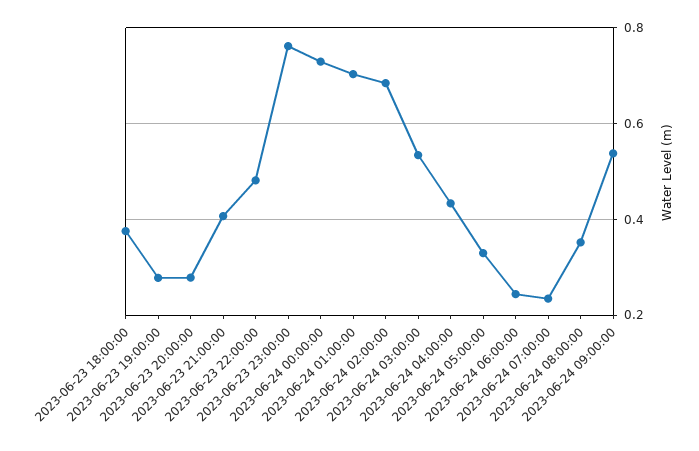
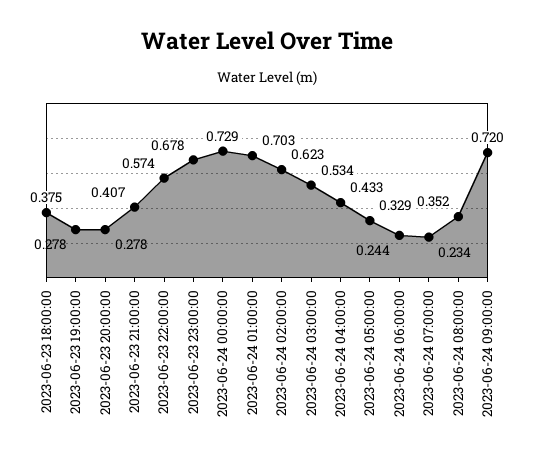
2023-06-23 22:00:00: 0.48 -> 0.574
2023-06-23 23:00:00: 0.76 -> 0.678
2023-06-24 02:00:00: 0.68 -> 0.623
2023-06-24 09:00:00: 0.54 -> 0.72

